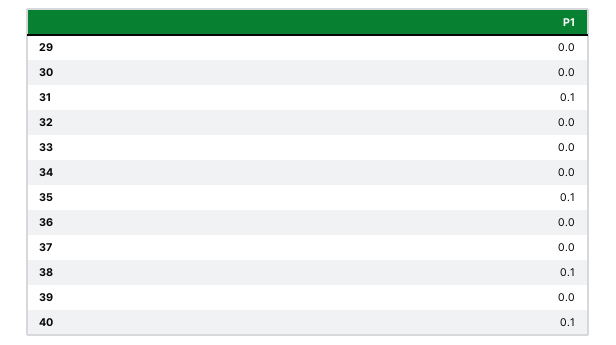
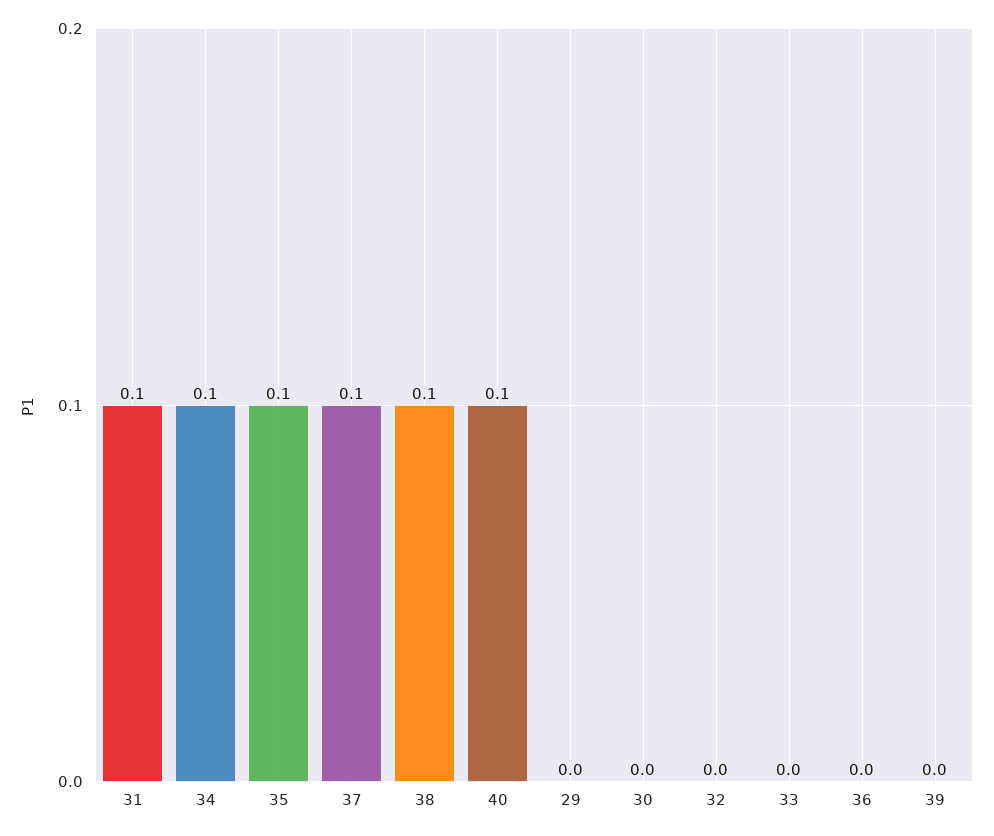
34: 0 -> 0.1
37: 0 -> 0.1

